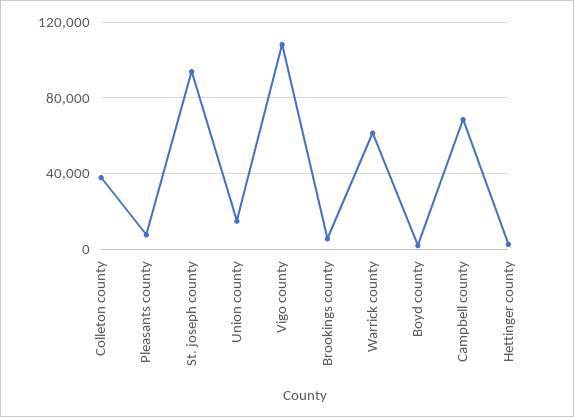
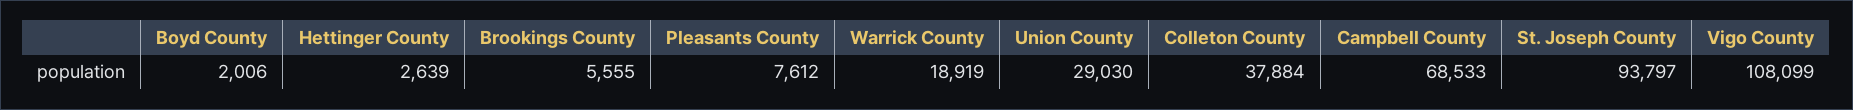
Union county: 15000 -> 29030
Warrick county: 60000 -> 18919

